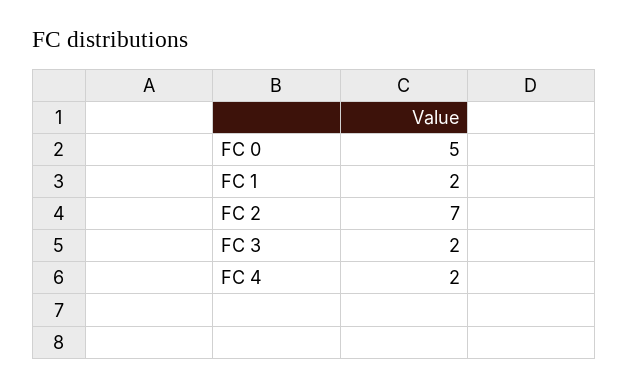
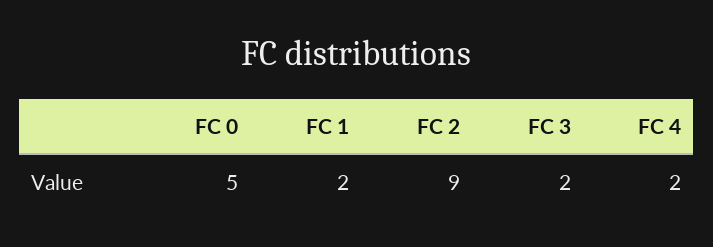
FC 2: 7 -> 9

